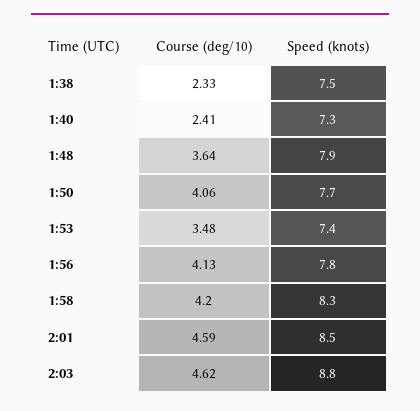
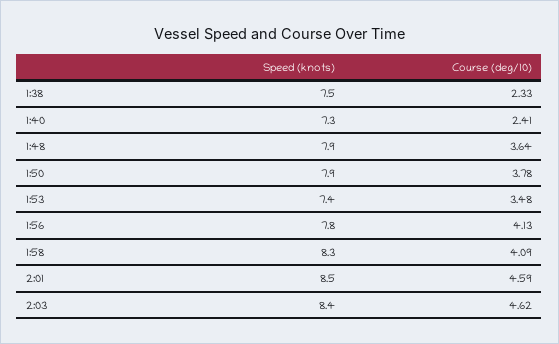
Course (deg/10), 1:50: 4.06 -> 3.78
Speed (knots), 1:50: 7.7 -> 7.9
Course (deg/10), 1:58: 4.2 -> 4.09
Speed (knots), 2:03: 8.8 -> 8.4

